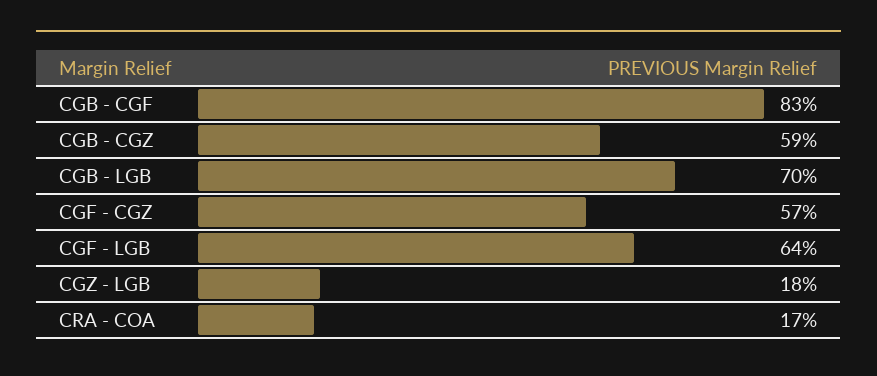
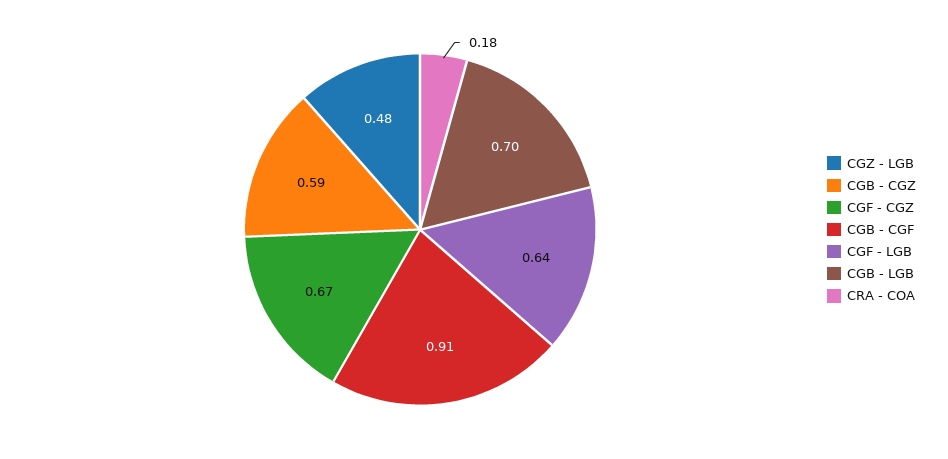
CGB - CGF: 0.83 -> 0.91
CGF - CGZ: 0.57 -> 0.67
CGZ - LGB: 0.18 -> 0.48
CRA - COA: 0.17 -> 0.18

